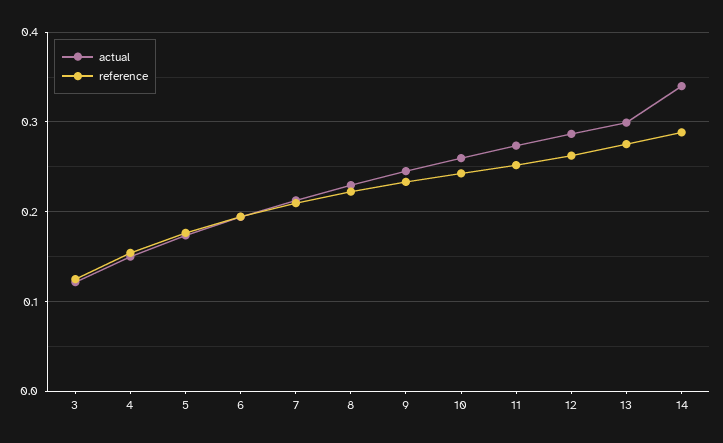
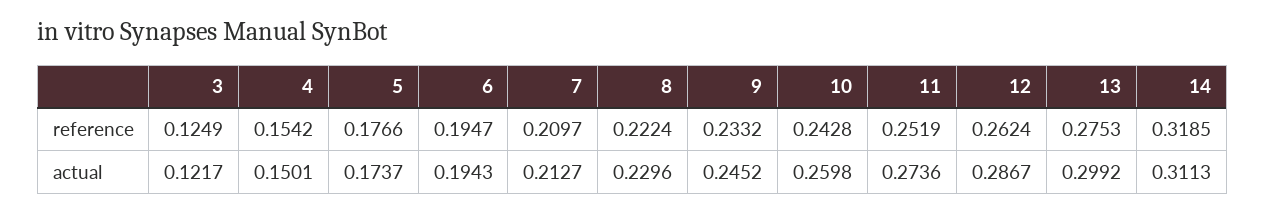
actual, 14: 0.34 -> 0.3113
reference, 14: 0.29 -> 0.3185

